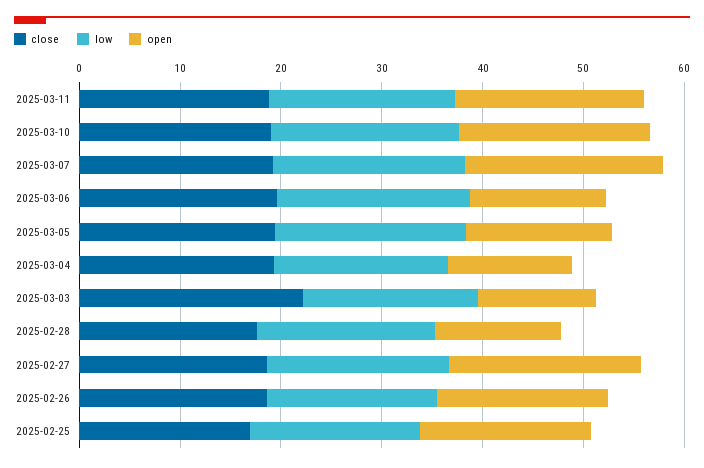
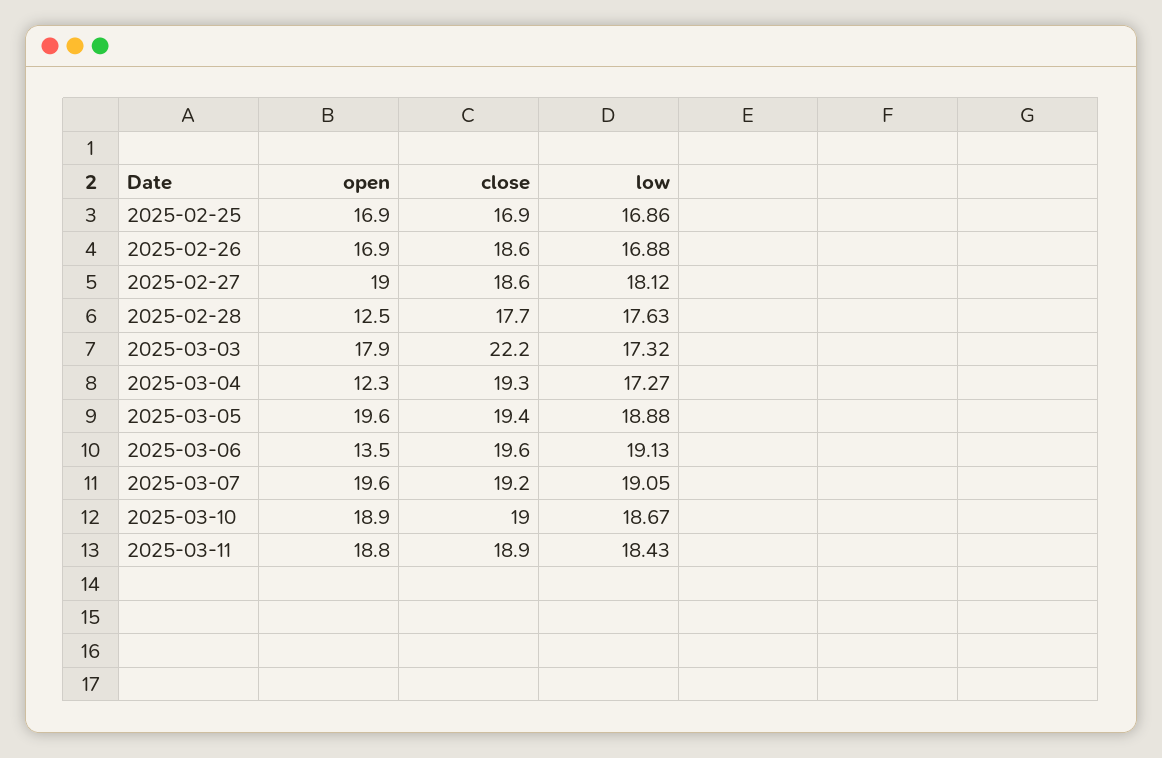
open, 2025-03-05: 14 -> 19.6
open, 2025-03-03: 12 -> 17.9

